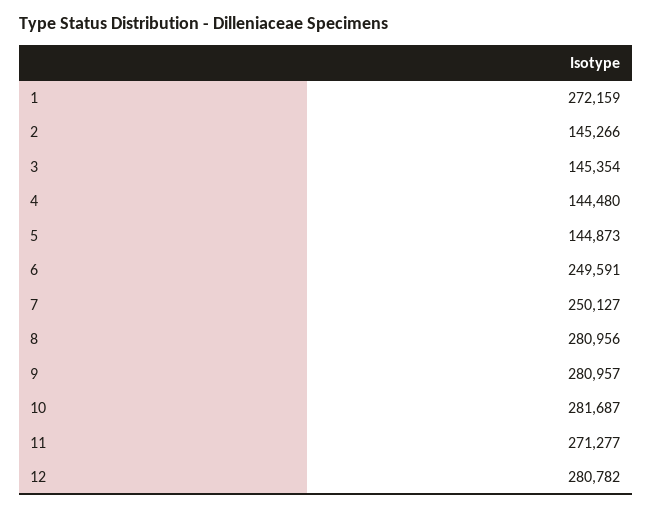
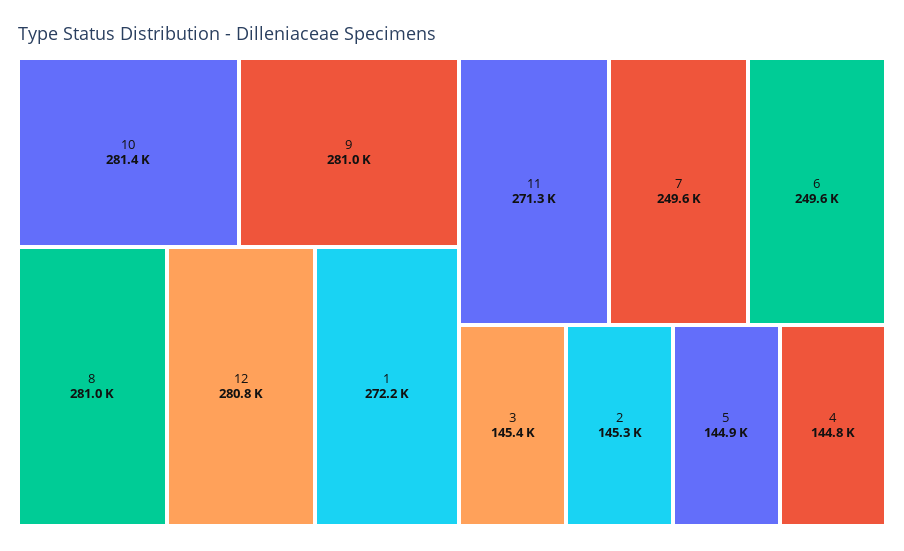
4: 144480 -> 144800
7: 250127 -> 249600
10: 281687 -> 281400

